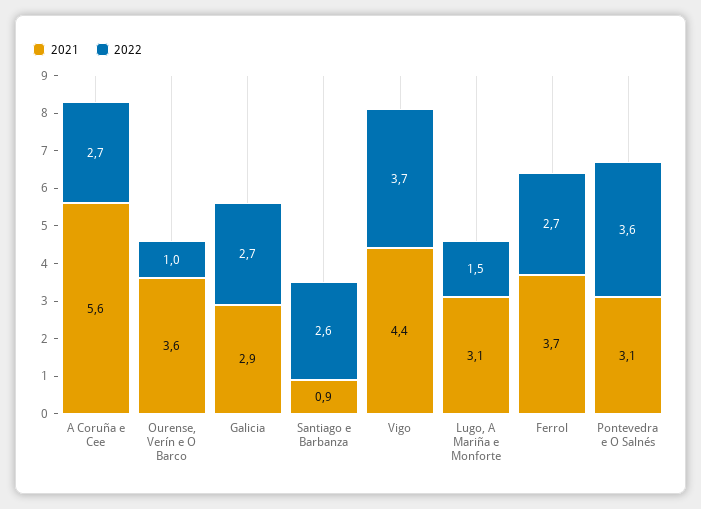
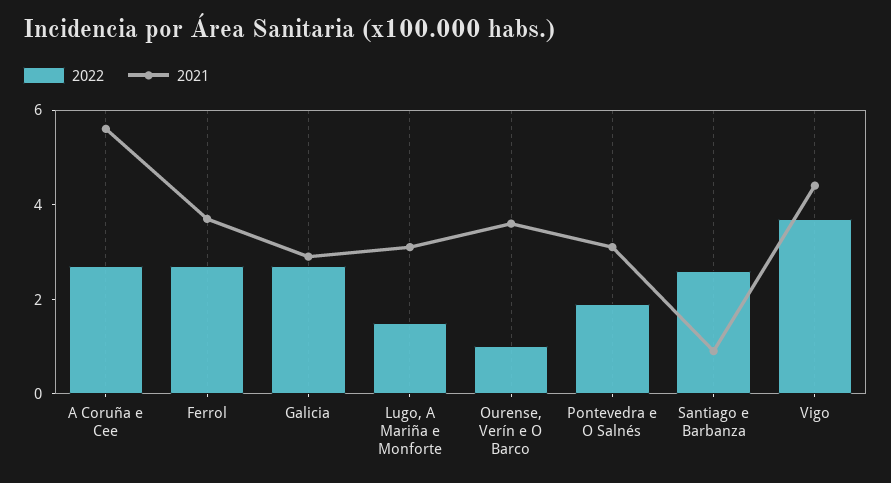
2022, Pontevedra e O Salnés: 3.6 -> 2

